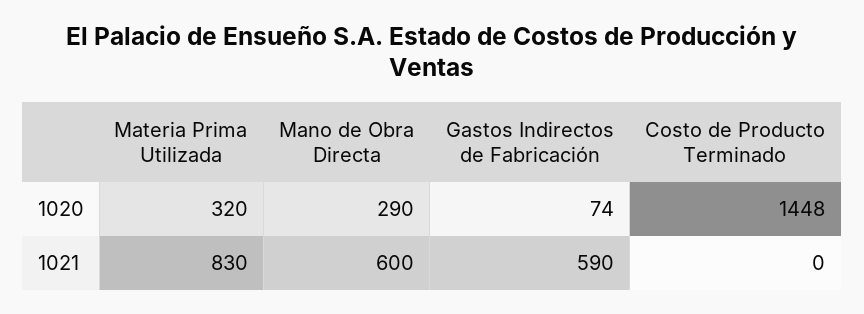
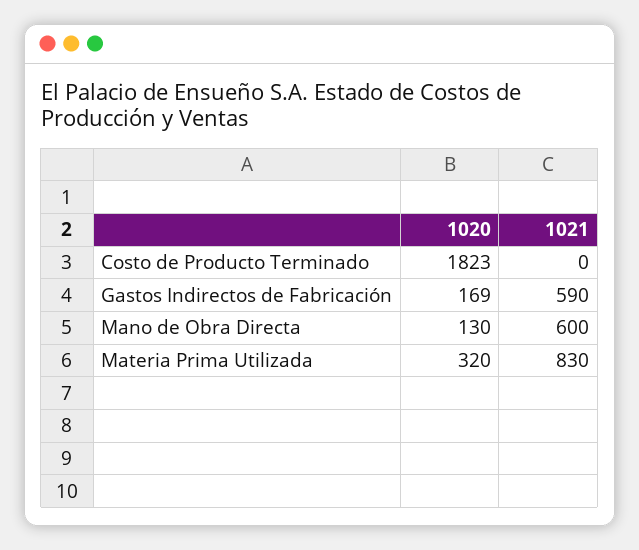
Mano de Obra Directa, 1020: 290 -> 130
Gastos Indirectos de Fabricación, 1020: 74 -> 169
Costo de Producto Terminado, 1020: 1448 -> 1823

